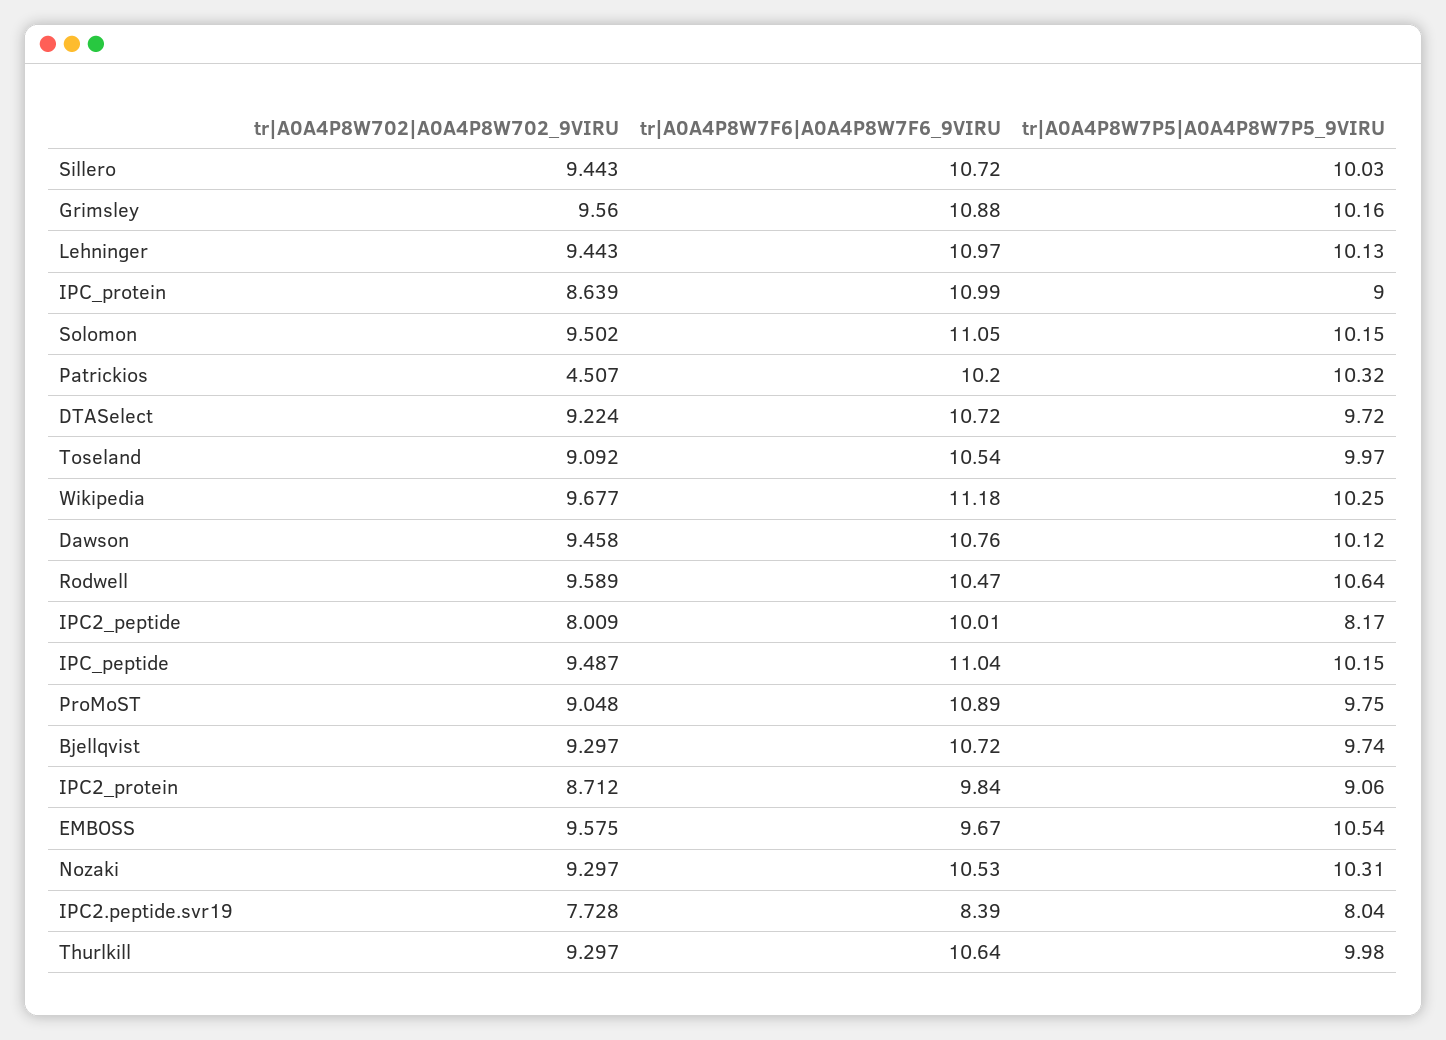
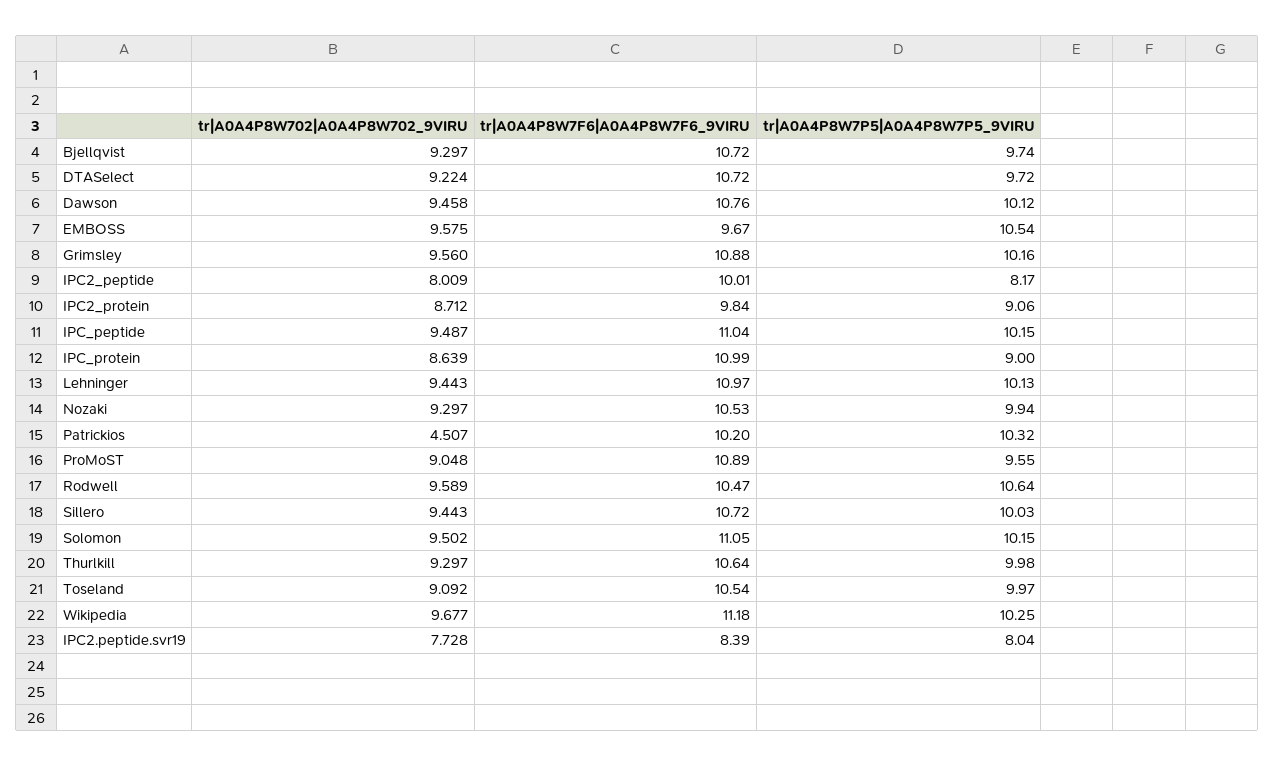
tr|A0A4P8W7P5|A0A4P8W7P5_9VIRU, ProMoST: 9.75 -> 9.55
tr|A0A4P8W7P5|A0A4P8W7P5_9VIRU, Nozaki: 10.31 -> 9.94

